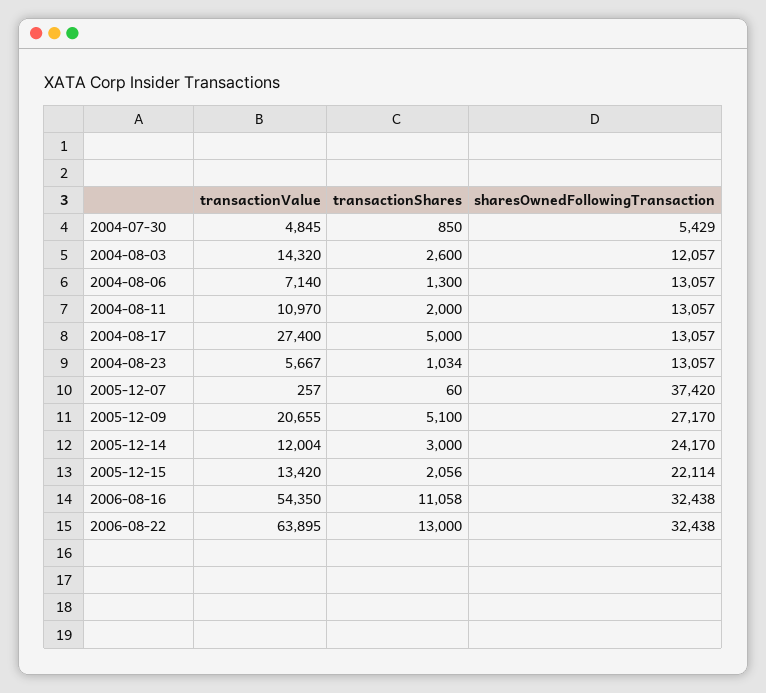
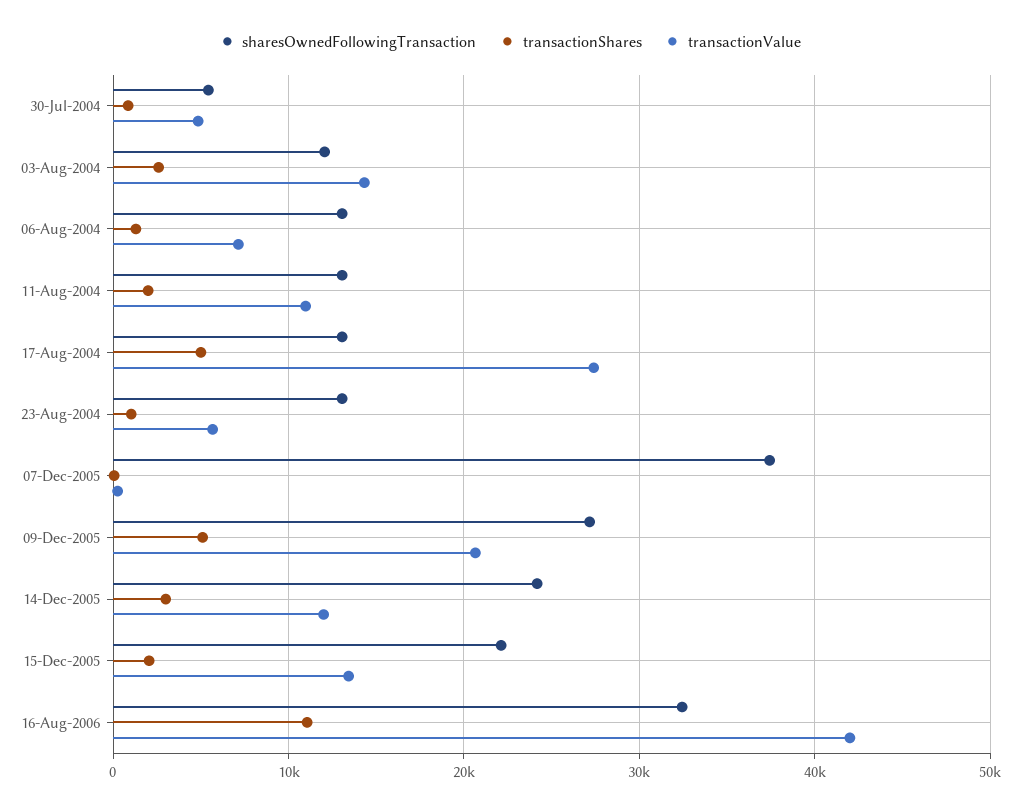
transactionValue, 2006-08-16: 54350 -> 42000
transactionValue, 2006-08-22: 63895 -> none
transactionShares, 2006-08-22: 13000 -> none
sharesOwnedFollowingTransaction, 2006-08-22: 32438 -> none

